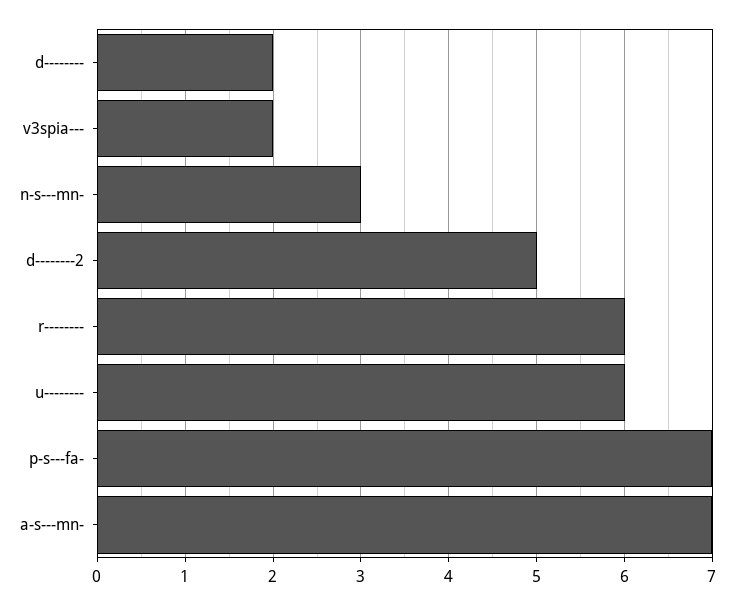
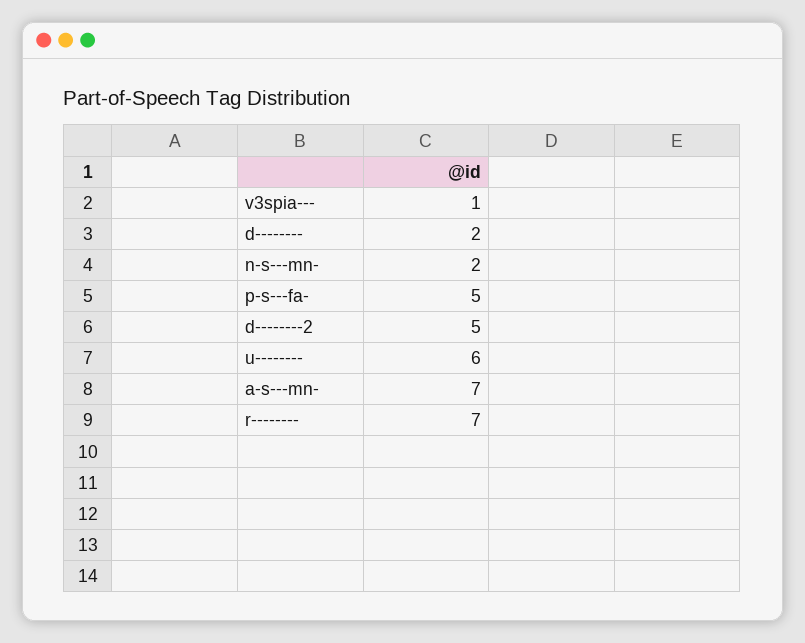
v3spia---: 2 -> 1
n-s---mn-: 3 -> 2
r--------: 6 -> 7
p-s---fa-: 7 -> 5

